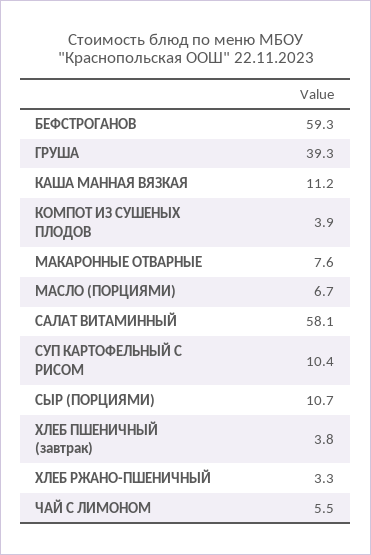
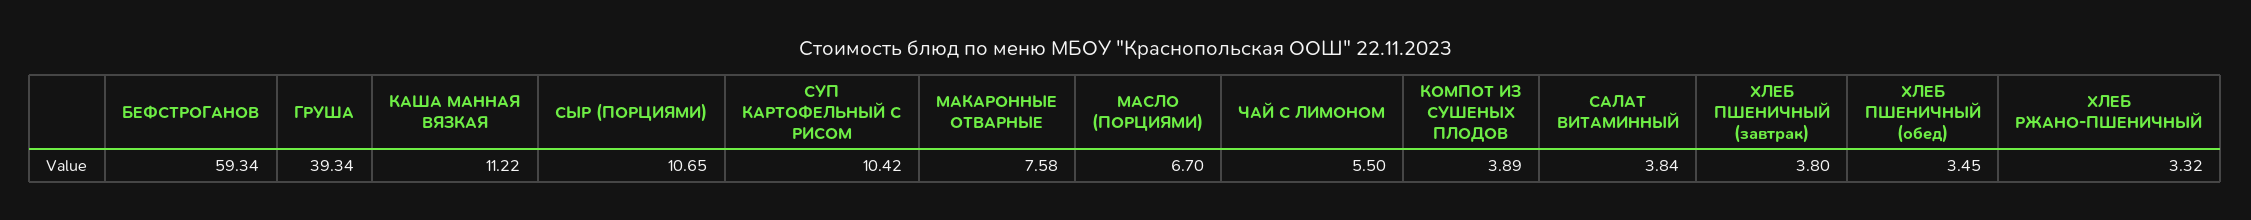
САЛАТ ВИТАМИННЫЙ: 58.1 -> 3.84
ХЛЕБ ПШЕНИЧНЫЙ (обед): none -> 3.45

